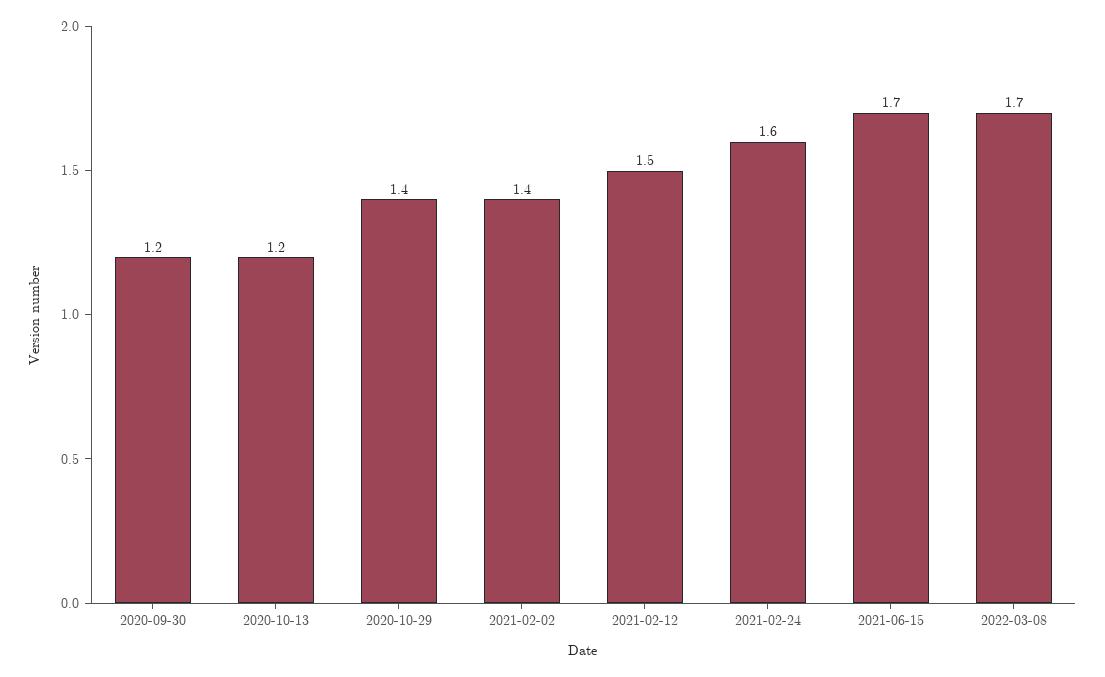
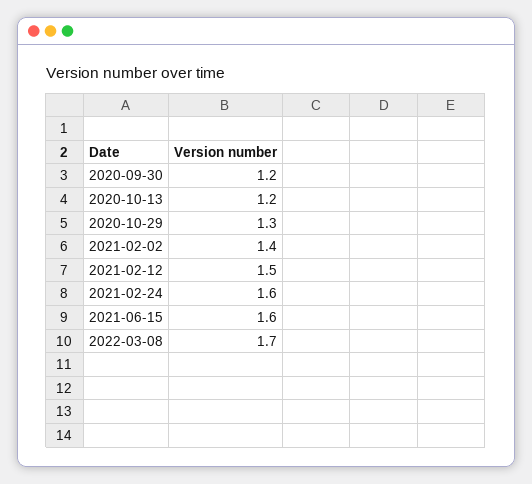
2020-10-29: 1.4 -> 1.3
2021-06-15: 1.7 -> 1.6

